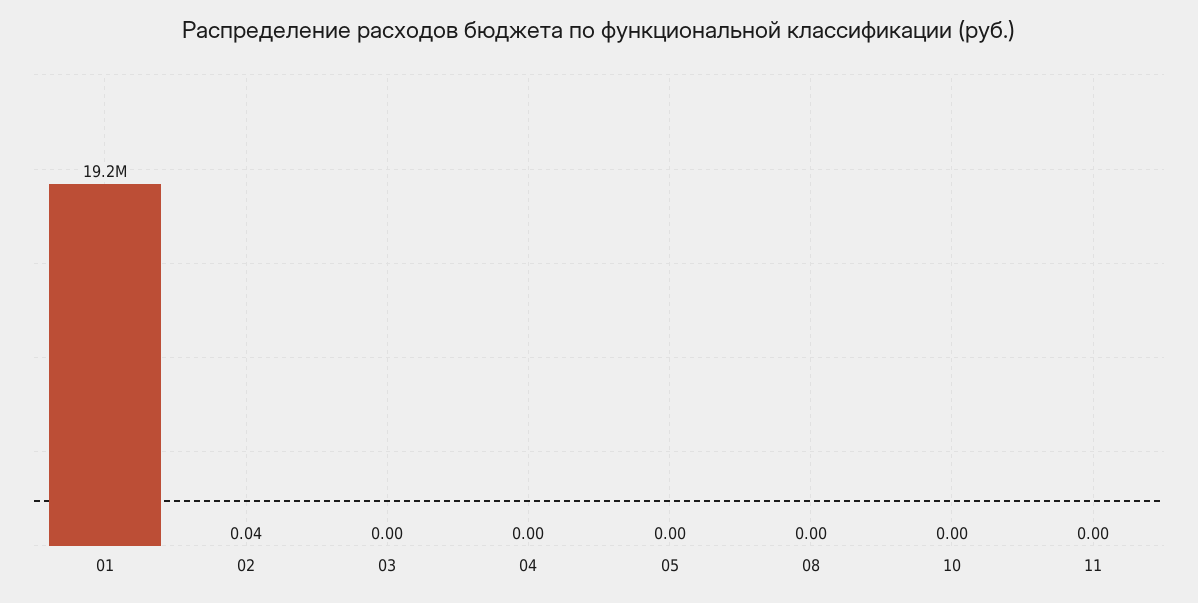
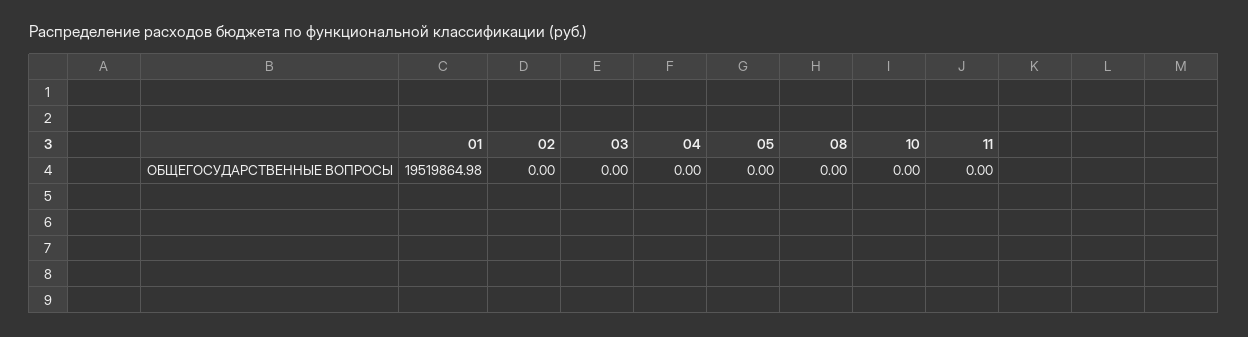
01: 19200000 -> 19519864.98
02: 0.04 -> 0

